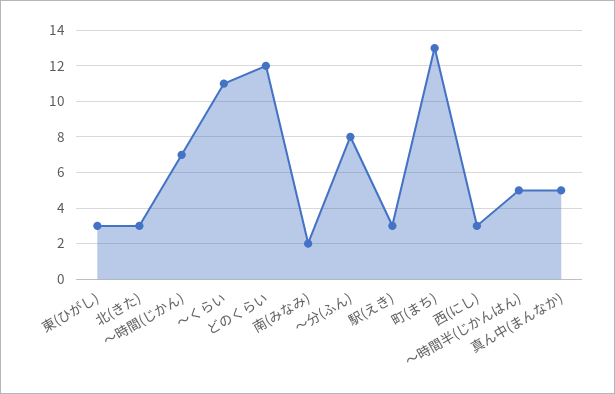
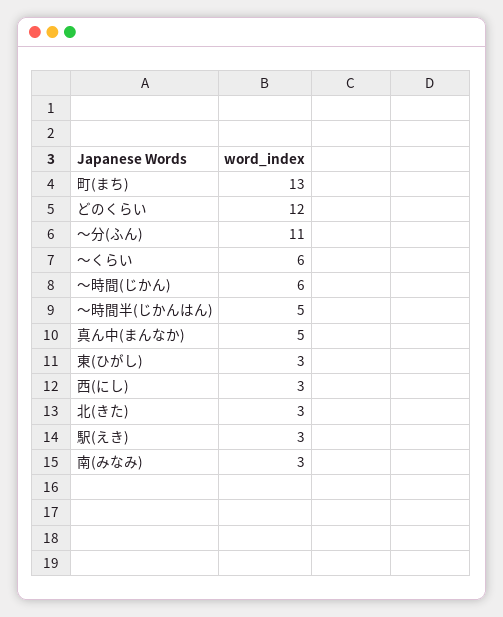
～時間(じかん): 7 -> 6
～くらい: 11 -> 6
南(みなみ): 2 -> 3
～分(ふん): 8 -> 11

